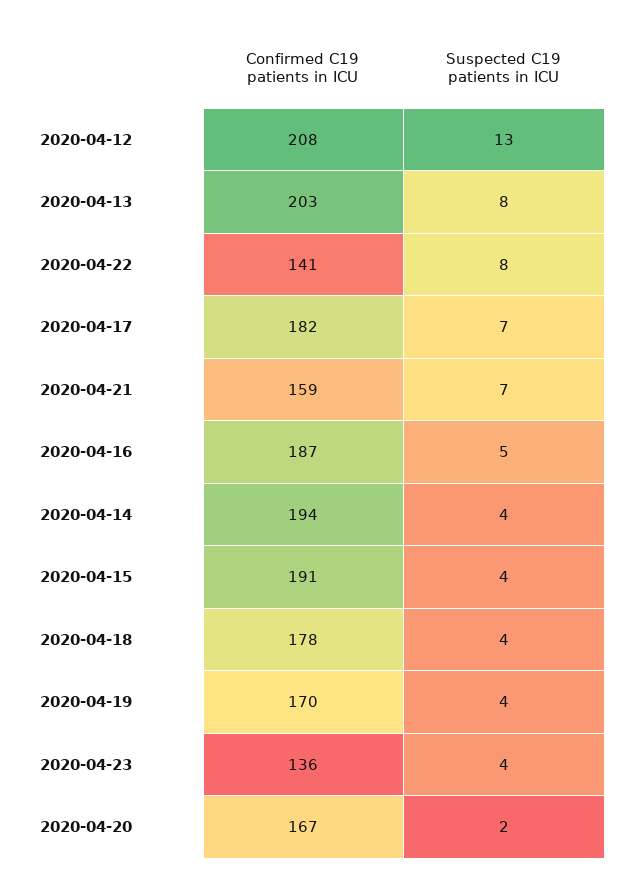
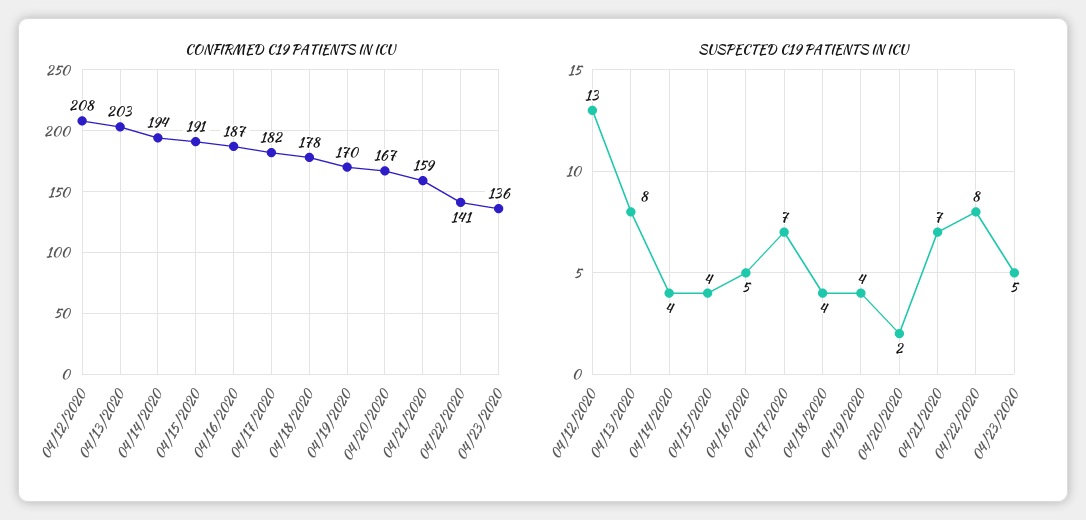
Suspected C19 patients in ICU, 2020-04-23: 4 -> 5

